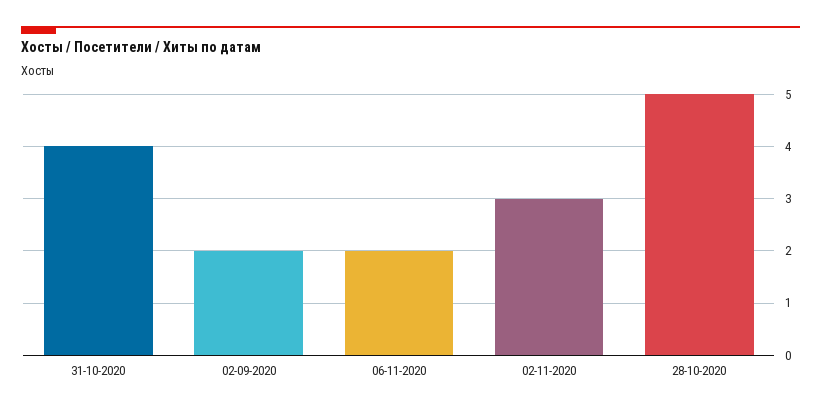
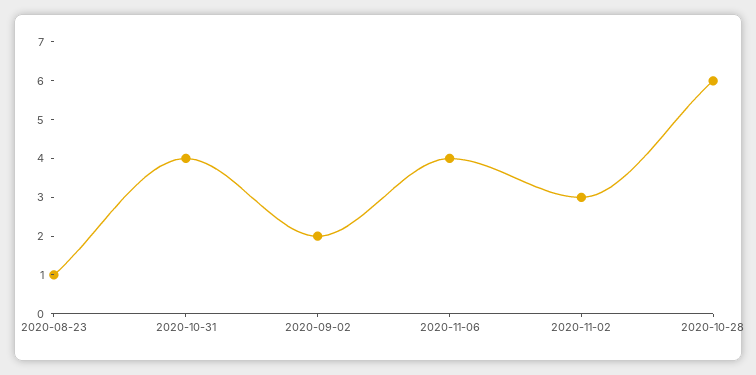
06-11-2020: 2 -> 4
28-10-2020: 5 -> 6
2020-08-23: none -> 1

